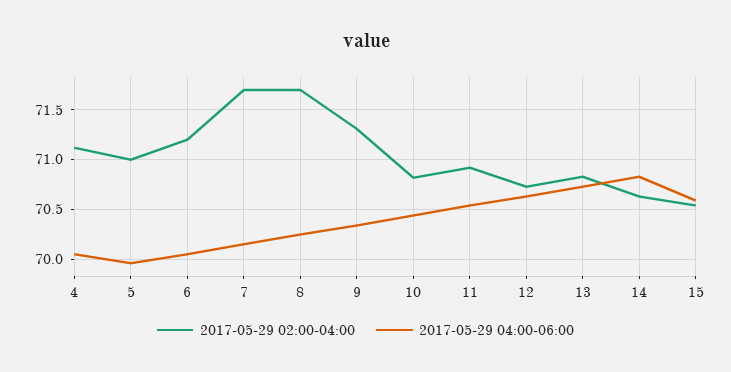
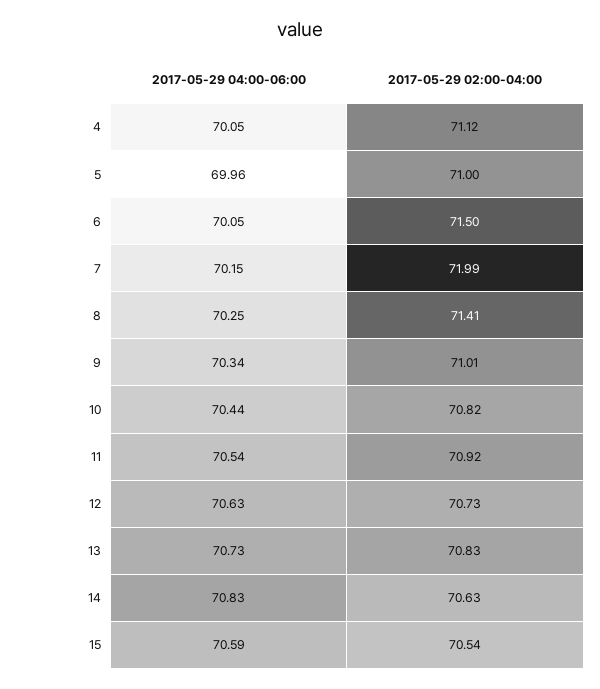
2017-05-29 02:00-04:00, 6: 71.2 -> 71.5
2017-05-29 02:00-04:00, 7: 71.7 -> 71.99
2017-05-29 02:00-04:00, 8: 71.7 -> 71.41
2017-05-29 02:00-04:00, 9: 71.3 -> 71.01

